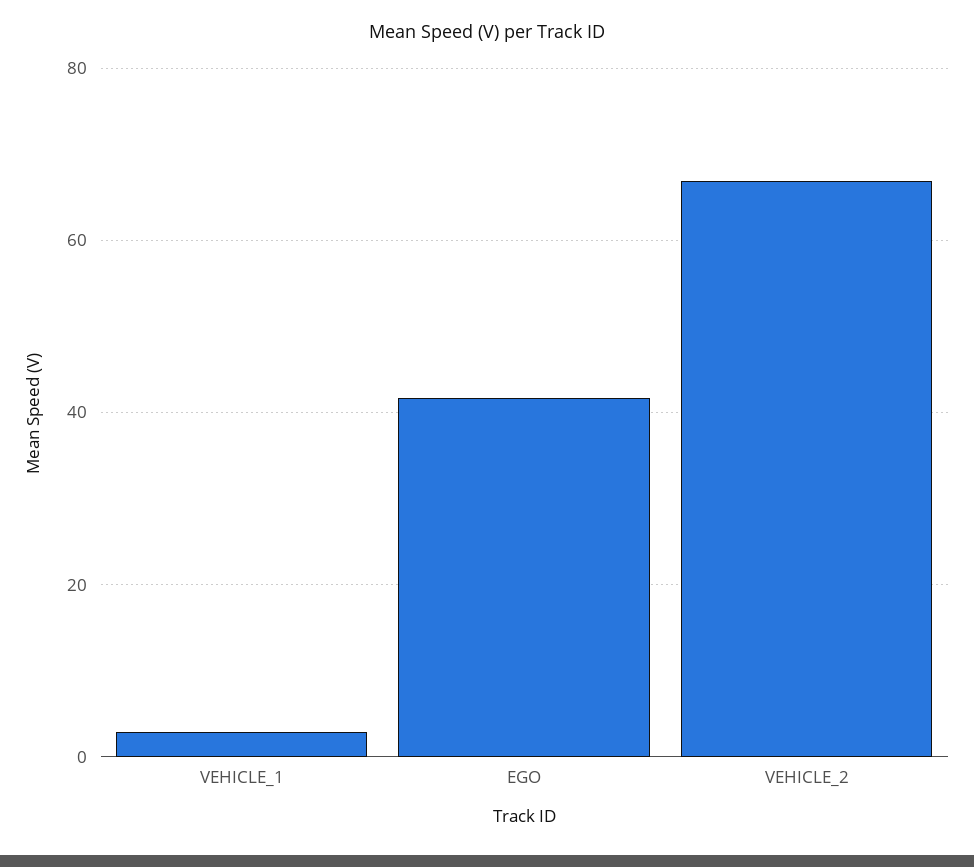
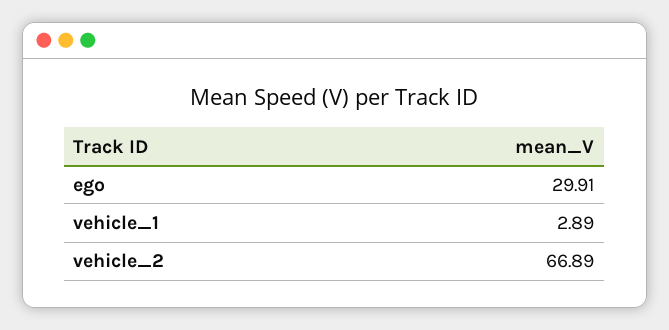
EGO: 42 -> 29.91

